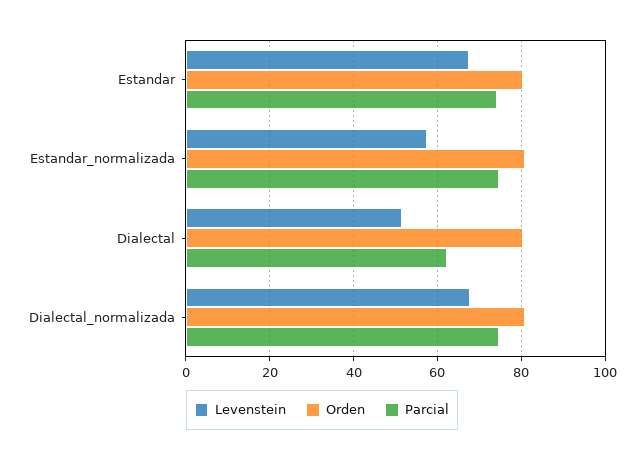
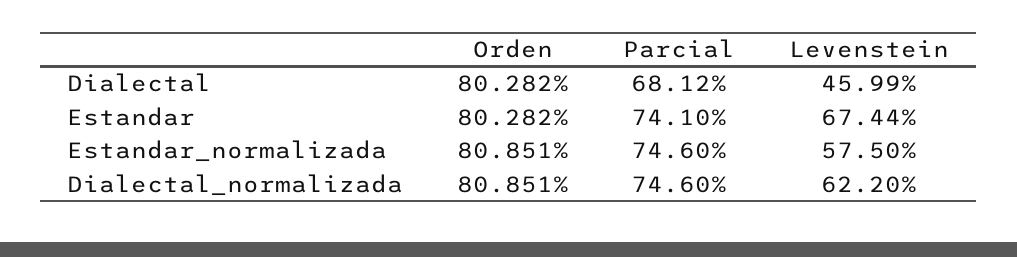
Levenstein, Dialectal: 52 -> 45.99
Parcial, Dialectal: 62 -> 68.12
Levenstein, Dialectal_normalizada: 68 -> 62.2

